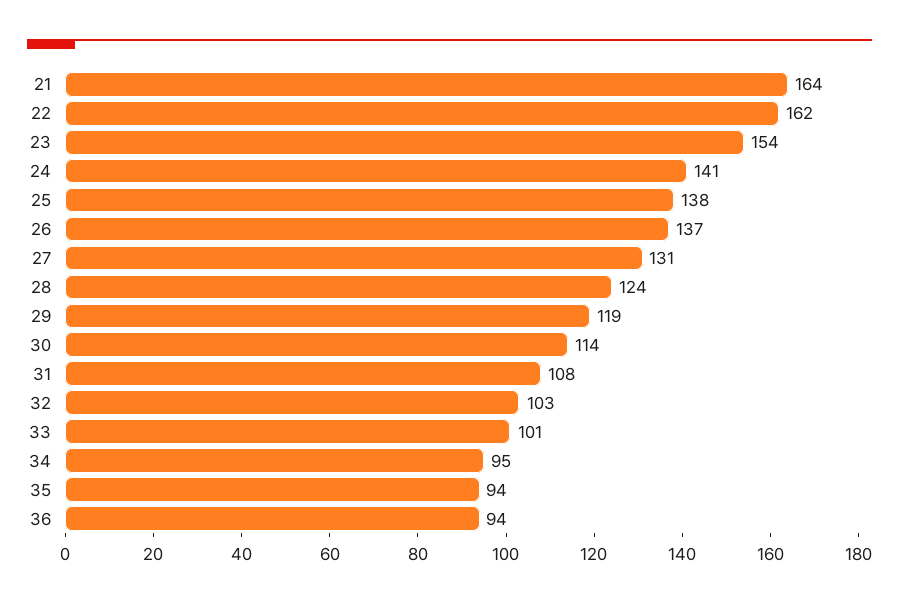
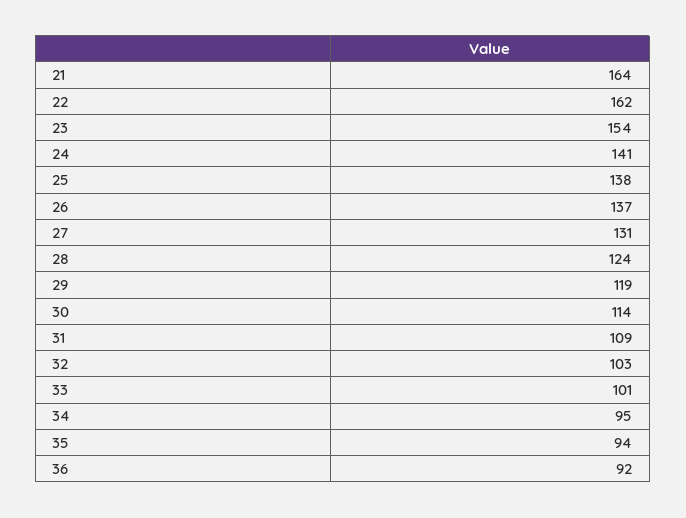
31: 108 -> 109
36: 94 -> 92

